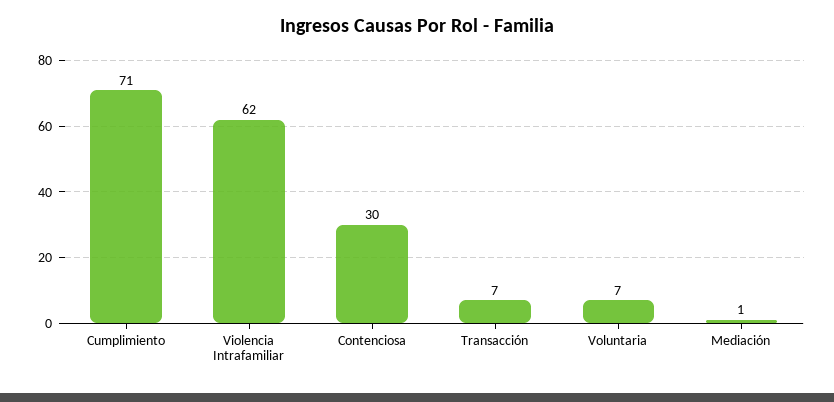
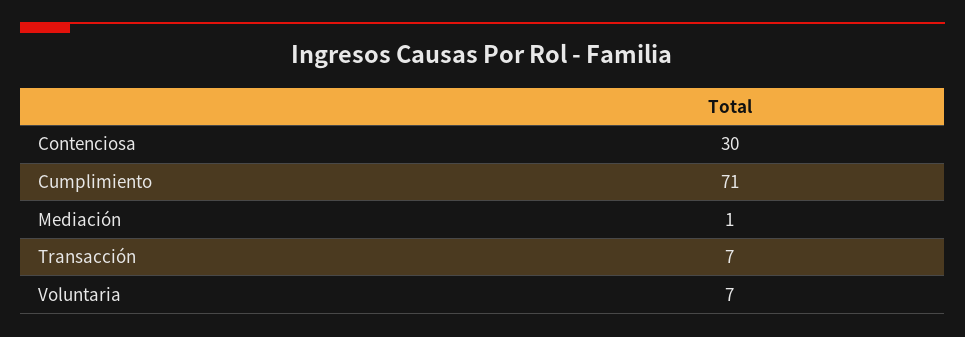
Violencia Intrafamiliar: 62 -> none

